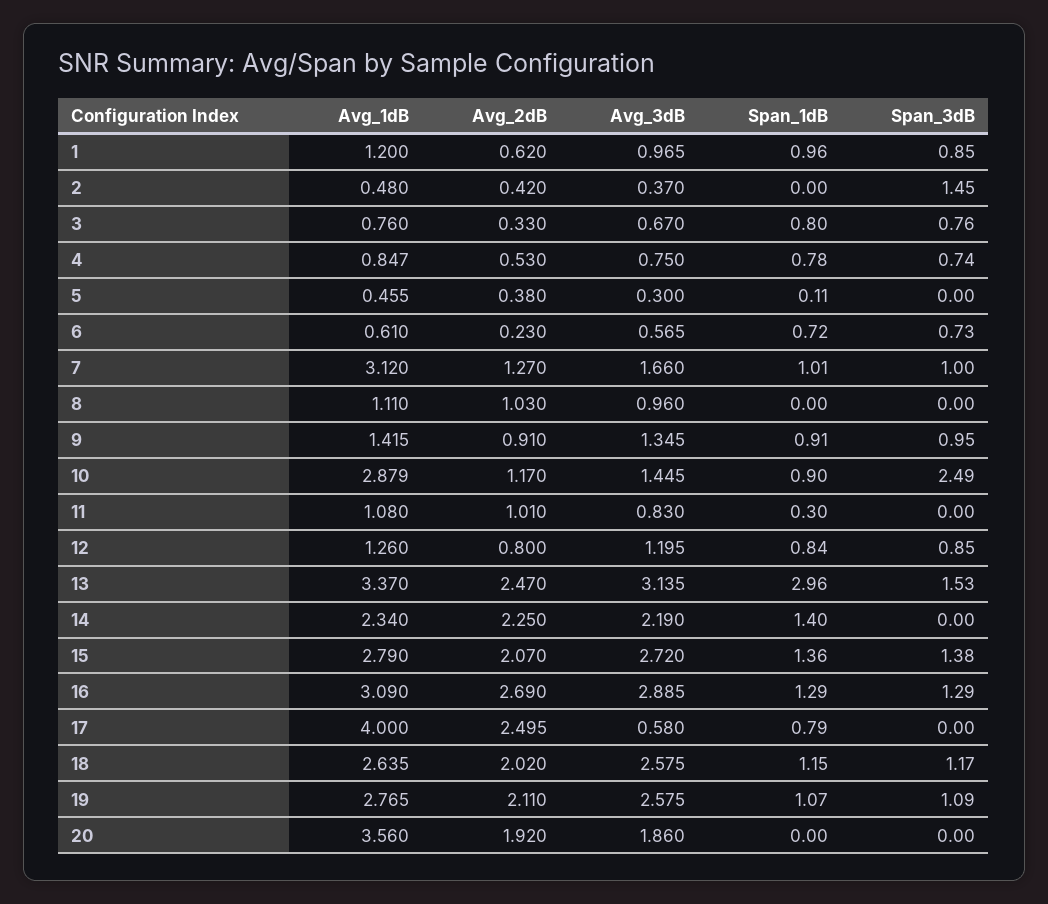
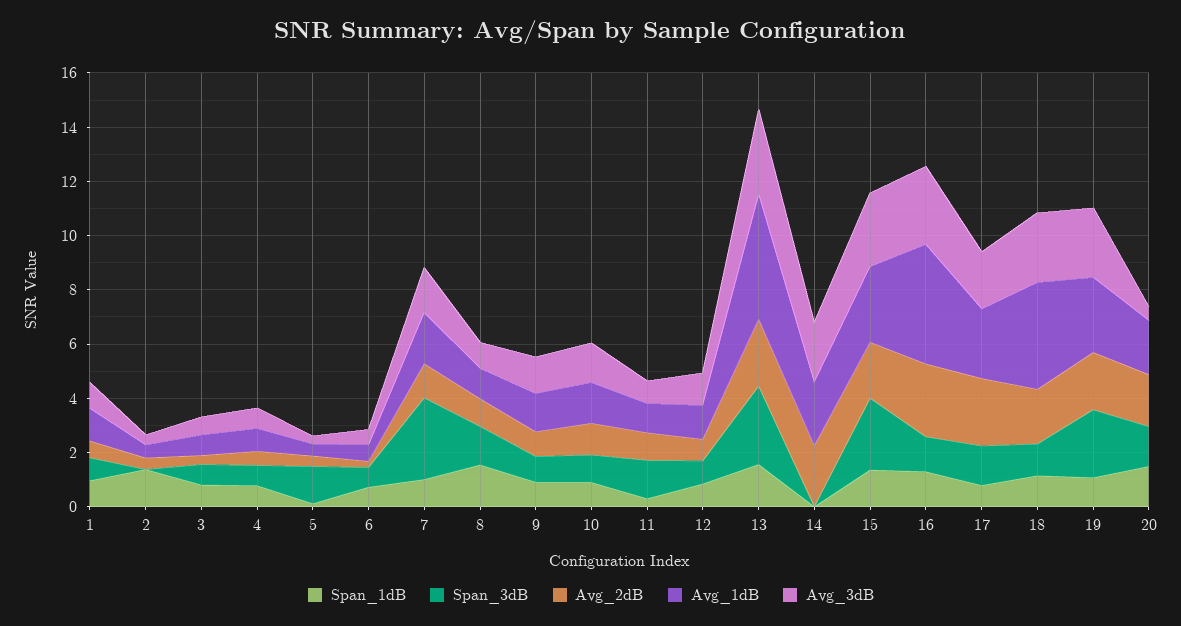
Span_1dB, 2: 0 -> 1.5
Span_3dB, 2: 1.45 -> 0
Span_3dB, 5: 0 -> 1.5
Avg_1dB, 7: 3.12 -> 2
Span_3dB, 7: 1 -> 3
Span_1dB, 8: 0 -> 1.5
Span_3dB, 8: 0 -> 1.5
Avg_1dB, 10: 2.879 -> 1.5
Span_3dB, 10: 2.49 -> 1
Span_3dB, 11: 0 -> 1.5
Avg_1dB, 13: 3.37 -> 4.5
Span_1dB, 13: 2.96 -> 1.5
Span_3dB, 13: 1.53 -> 3
Span_1dB, 14: 1.4 -> 0
Span_3dB, 15: 1.38 -> 2.5
Avg_1dB, 16: 3.09 -> 4.5
Avg_1dB, 17: 4 -> 2.5
Avg_3dB, 17: 0.58 -> 2
Span_3dB, 17: 0 -> 1.5
Avg_1dB, 18: 2.635 -> 4
Span_3dB, 19: 1.09 -> 2.5
Avg_1dB, 20: 3.56 -> 2
Avg_3dB, 20: 1.86 -> 0.5
Span_1dB, 20: 0 -> 1.5
Span_3dB, 20: 0 -> 1.5

